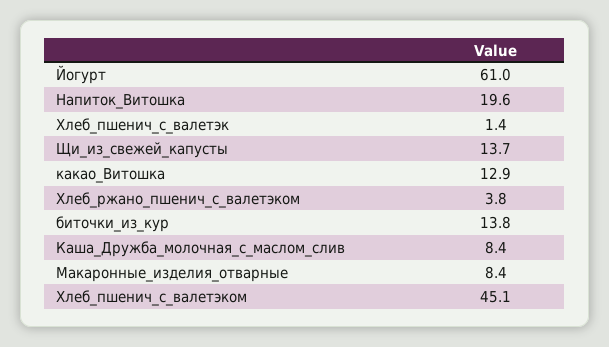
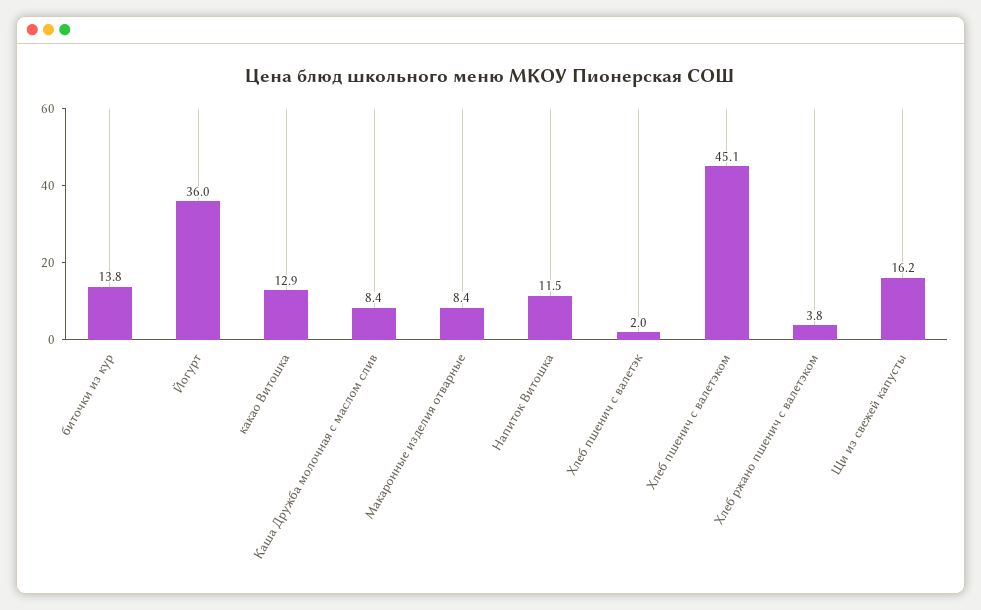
Йогурт: 61 -> 36
Напиток_Витошка: 19.6 -> 11.5
Хлеб_пшенич_с_валетэк: 1.4 -> 2
Щи_из_свежей_капусты: 13.7 -> 16.2

